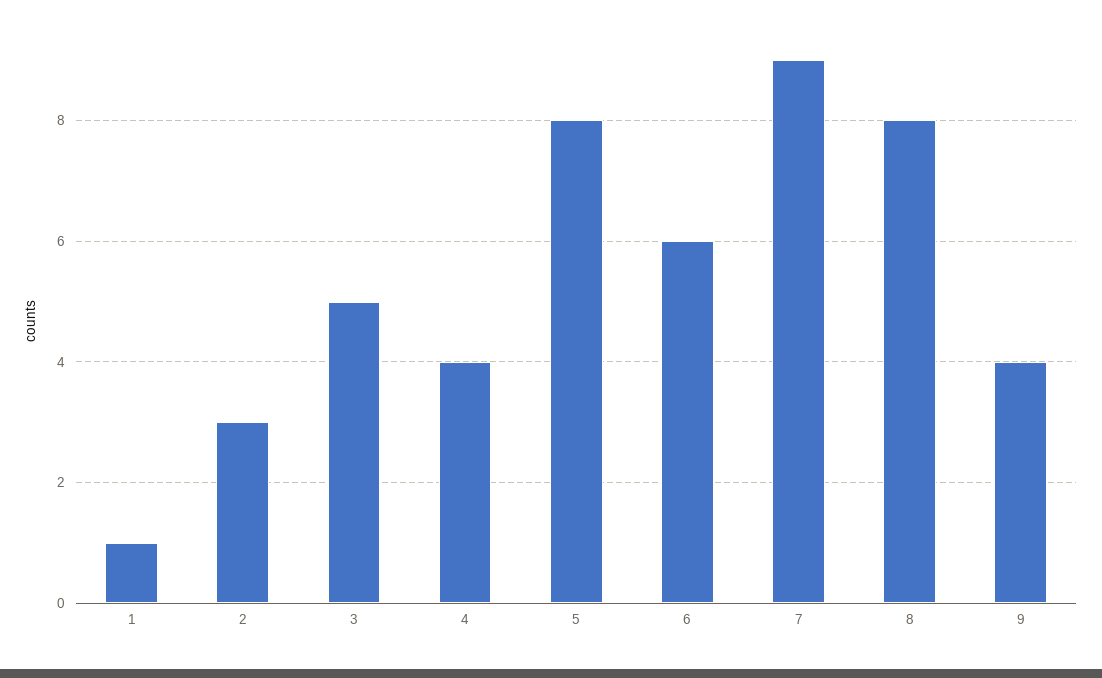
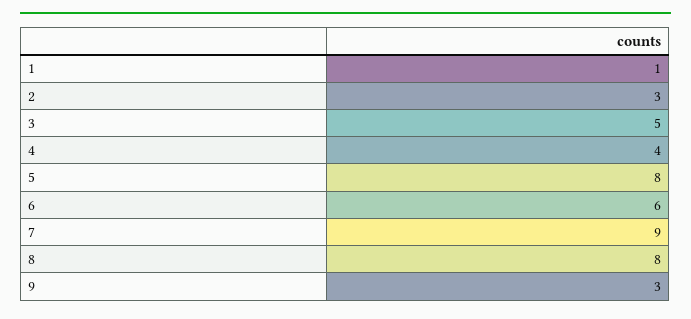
9: 4 -> 3

